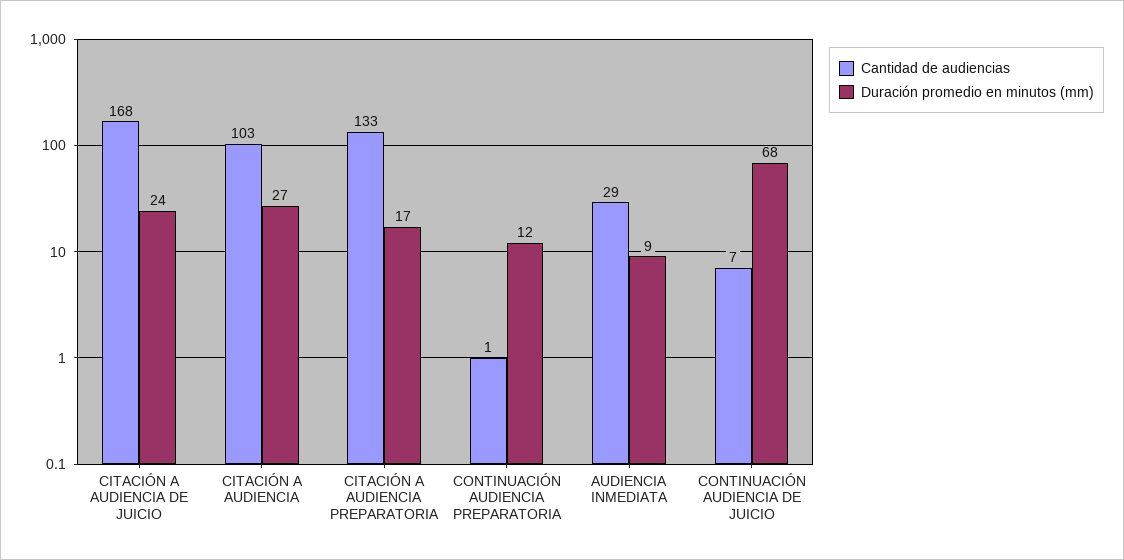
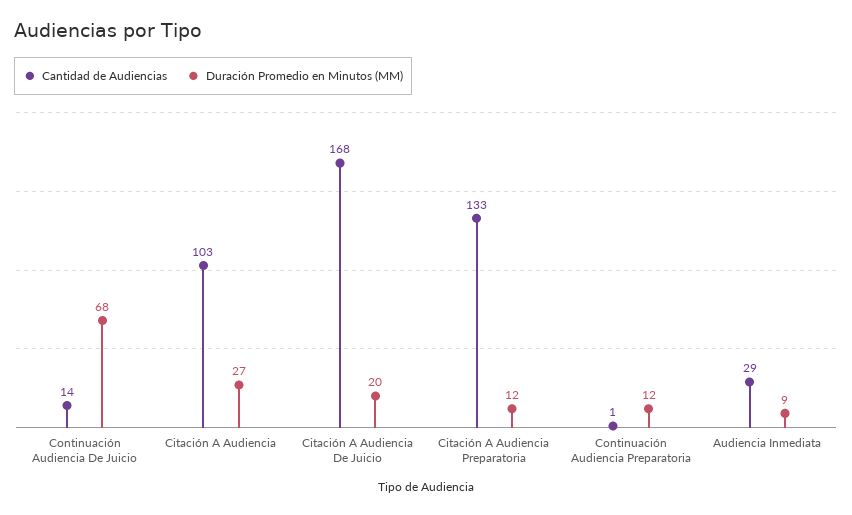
Duración promedio en minutos (mm), CITACIÓN A AUDIENCIA DE JUICIO: 24 -> 20
Duración promedio en minutos (mm), CITACIÓN A AUDIENCIA PREPARATORIA: 17 -> 12
Cantidad de audiencias, CONTINUACIÓN AUDIENCIA DE JUICIO: 7 -> 14

